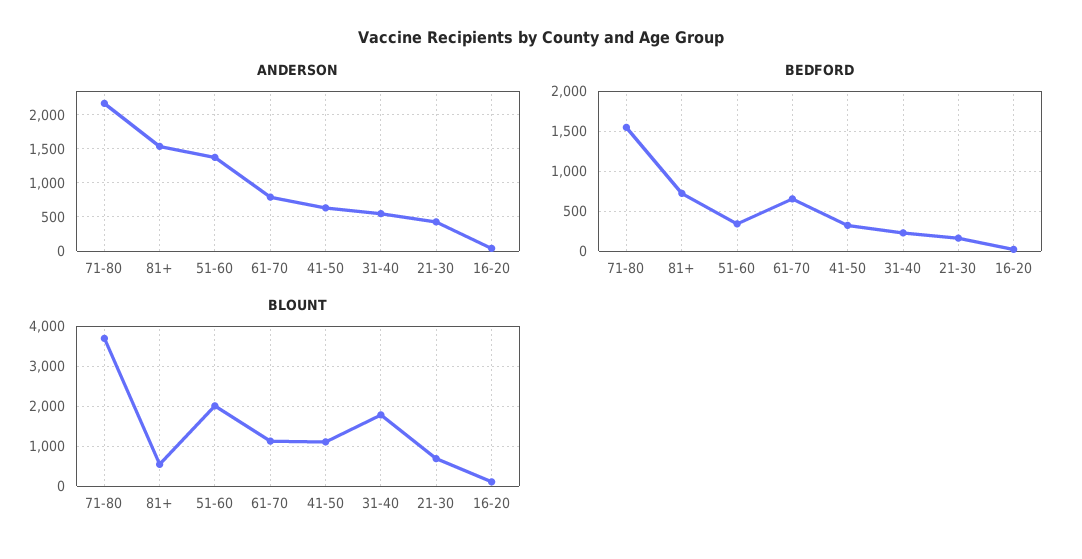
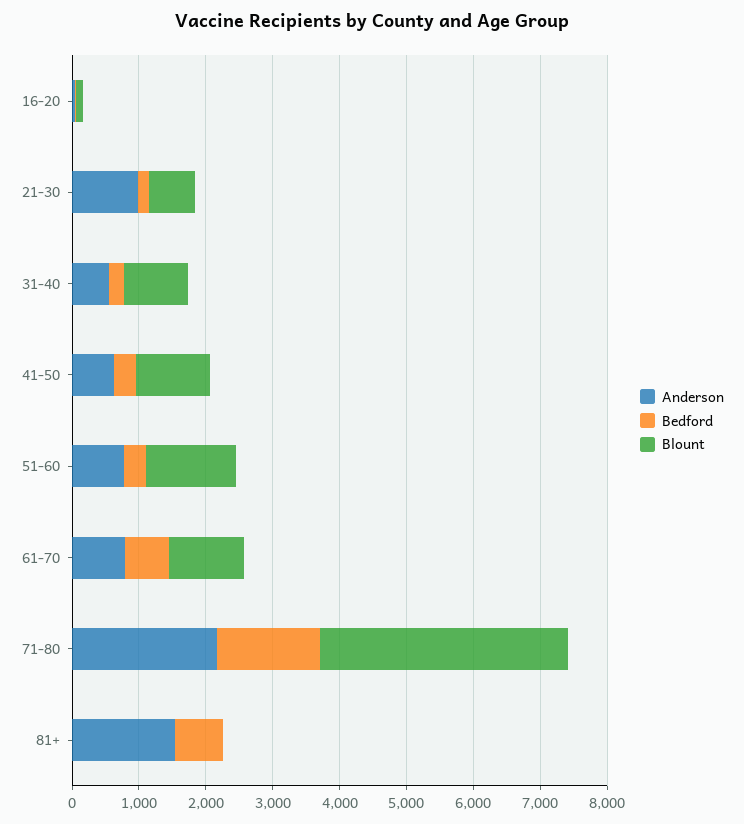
ANDERSON, 51-60: 1400 -> 800
ANDERSON, 21-30: 400 -> 1000
BLOUNT, 81+: 600 -> 0
BLOUNT, 51-60: 2000 -> 1400
BLOUNT, 31-40: 1800 -> 1000

